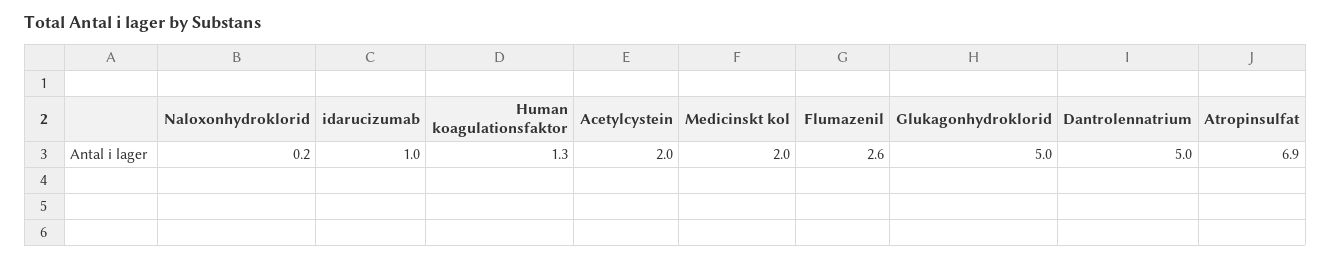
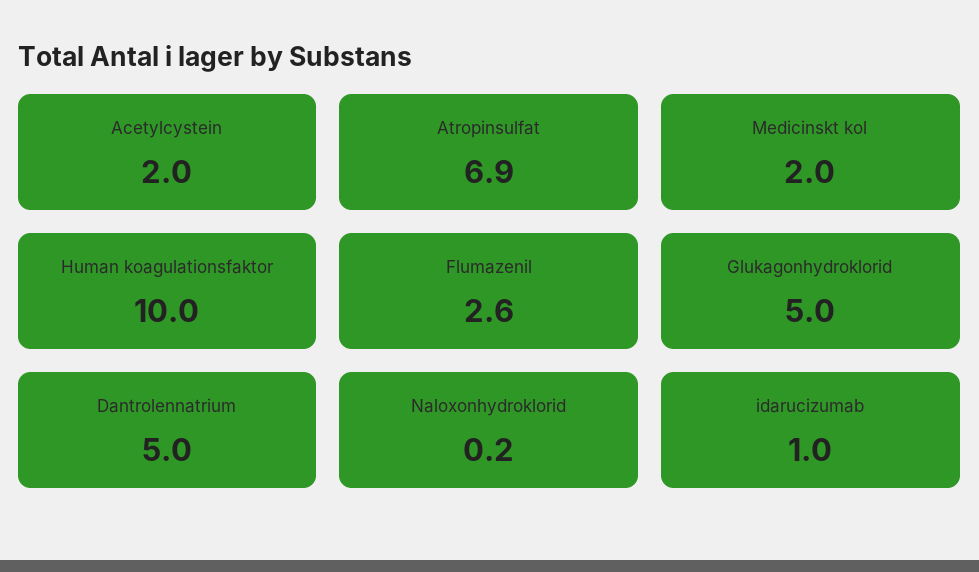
Human koagulationsfaktor: 1.3 -> 10

